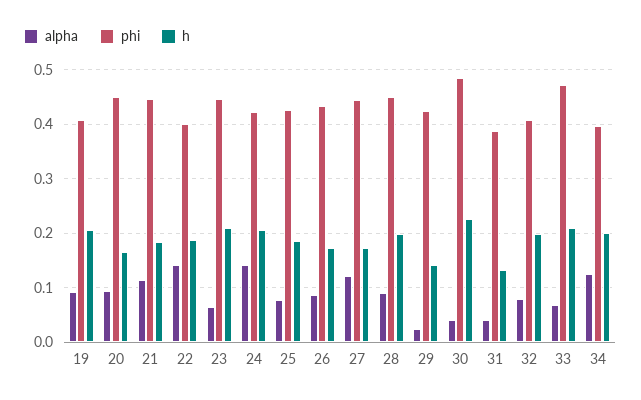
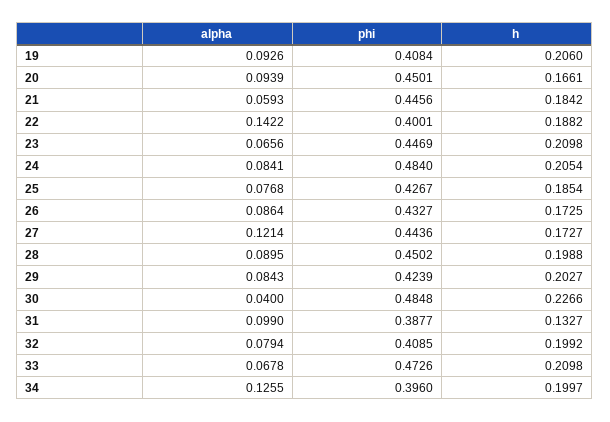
alpha, 21: 0.12 -> 0.0593
alpha, 24: 0.14 -> 0.0841
phi, 24: 0.42 -> 0.484
alpha, 29: 0.02 -> 0.0843
h, 29: 0.14 -> 0.2027
alpha, 31: 0.04 -> 0.099

